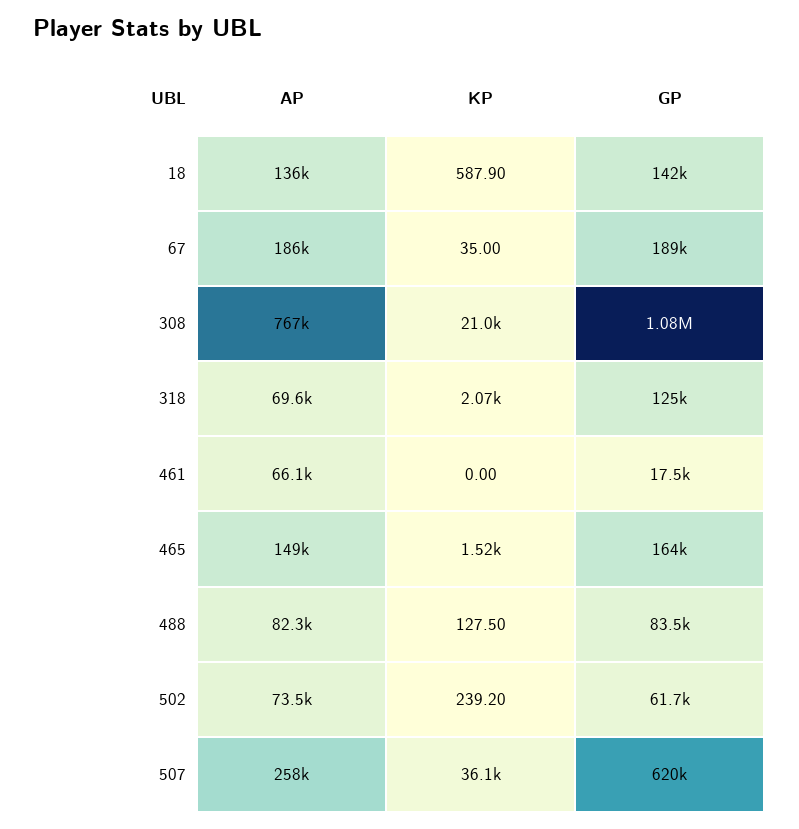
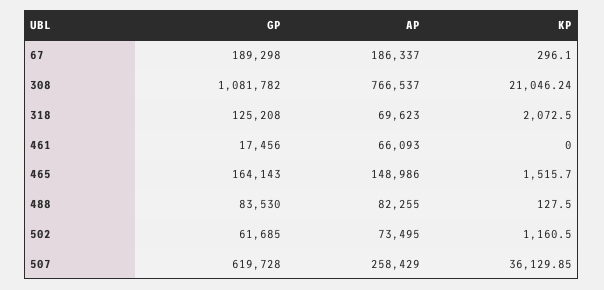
AP, 18: 136000 -> none
KP, 18: 587.9 -> none
GP, 18: 142000 -> none
KP, 67: 35 -> 296.1
KP, 502: 239.2 -> 1160.5

